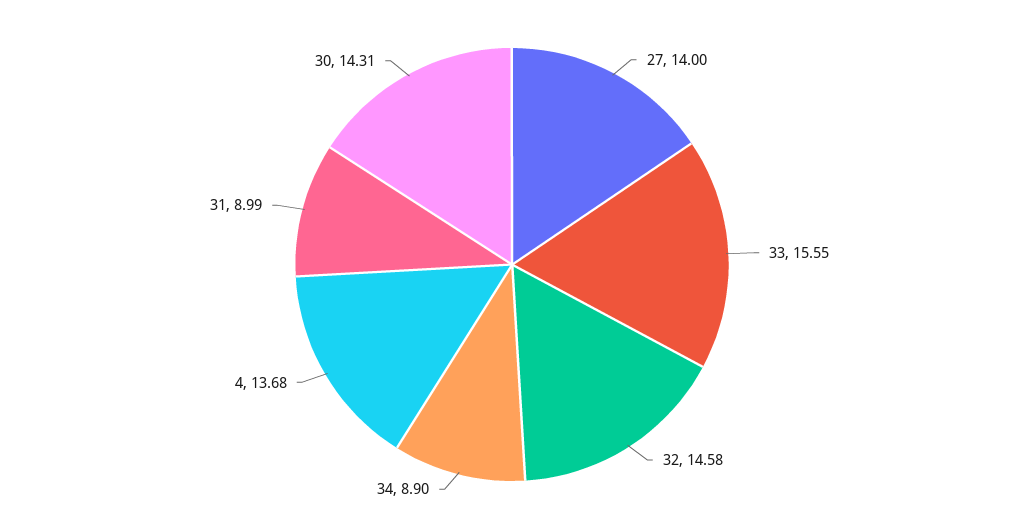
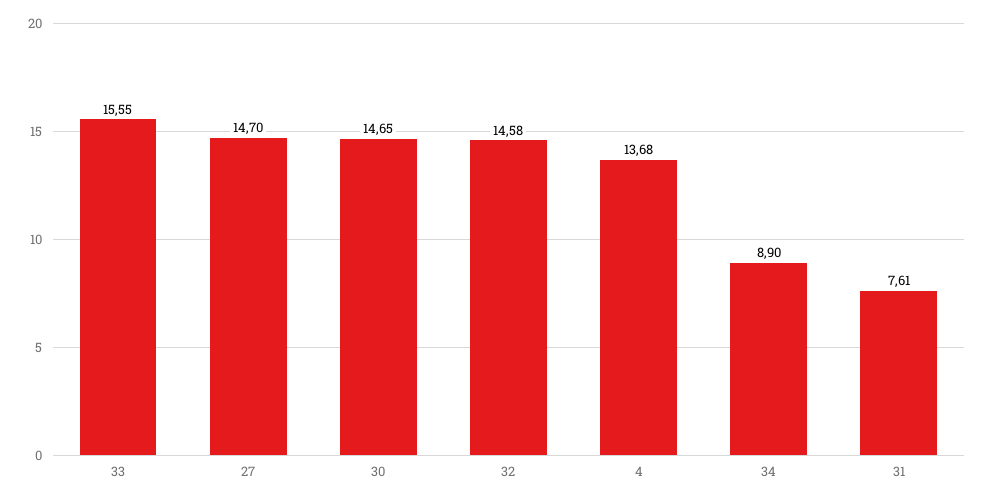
27: 14 -> 14.7
31: 8.99 -> 7.61
30: 14.31 -> 14.65

